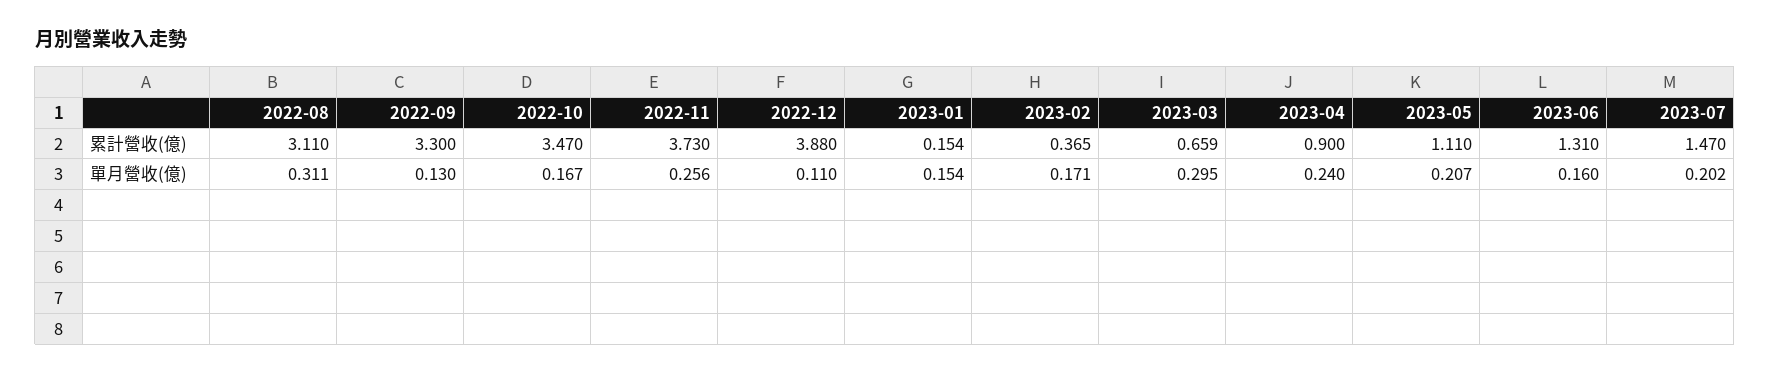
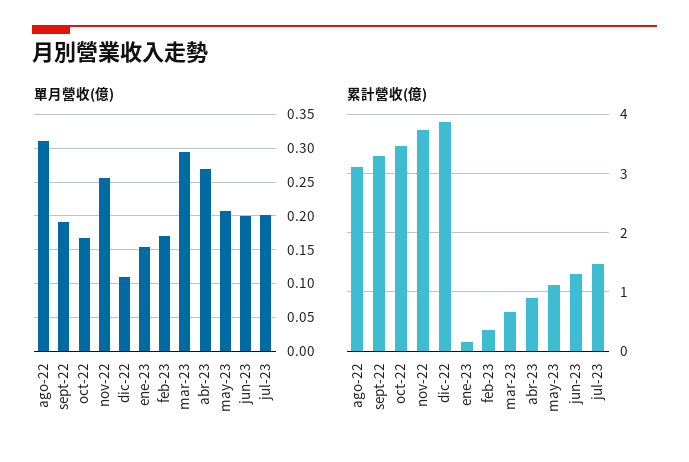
單月營收(億), 2022-09: 0.13 -> 0.19
單月營收(億), 2023-04: 0.24 -> 0.27
單月營收(億), 2023-06: 0.16 -> 0.2

